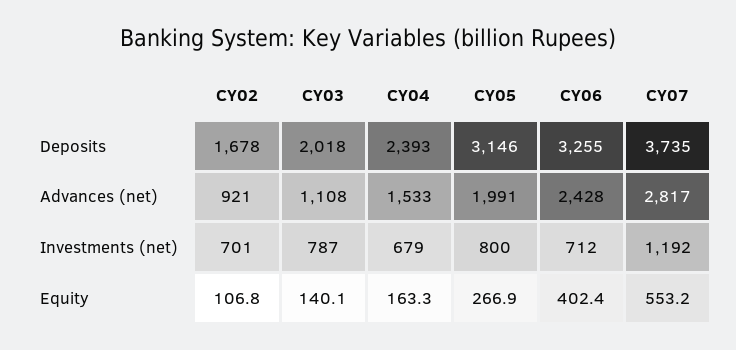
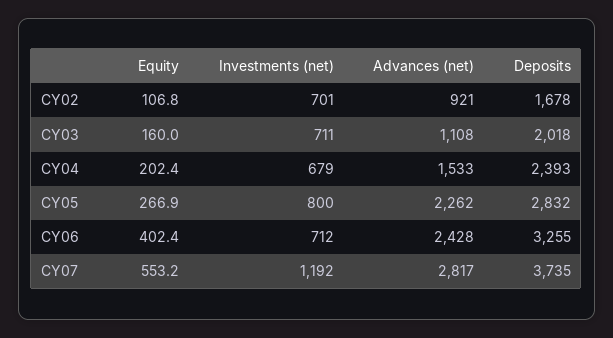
CY05, Deposits: 3146 -> 2832
CY05, Advances (net): 1991 -> 2262
CY03, Investments (net): 787 -> 711
CY03, Equity: 140.1 -> 160
CY04, Equity: 163.3 -> 202.4

